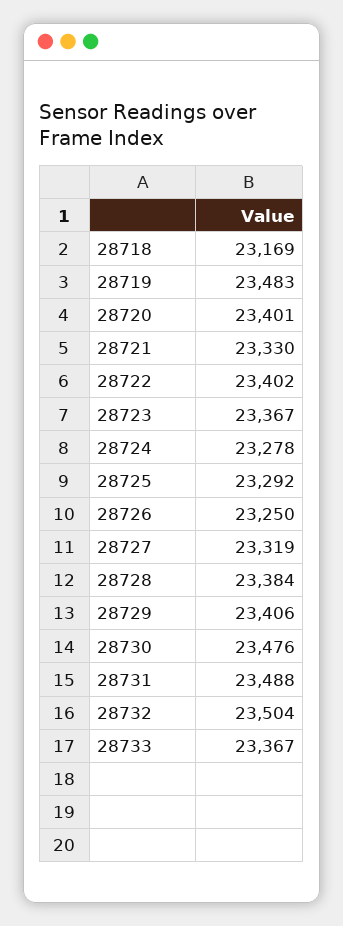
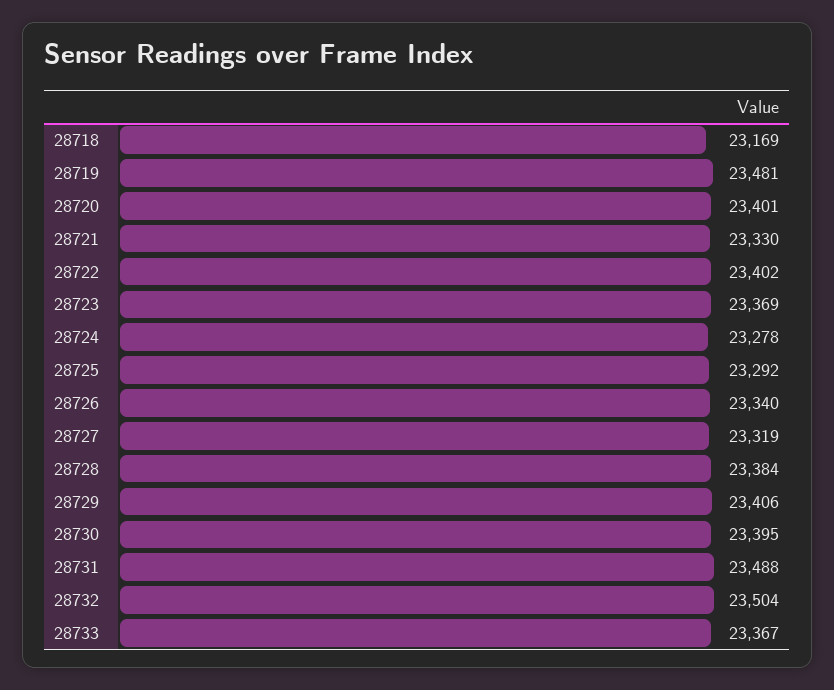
28719: 23483 -> 23481
28723: 23367 -> 23369
28726: 23250 -> 23340
28730: 23476 -> 23395

